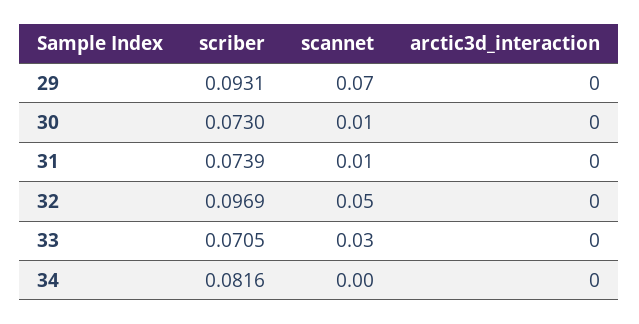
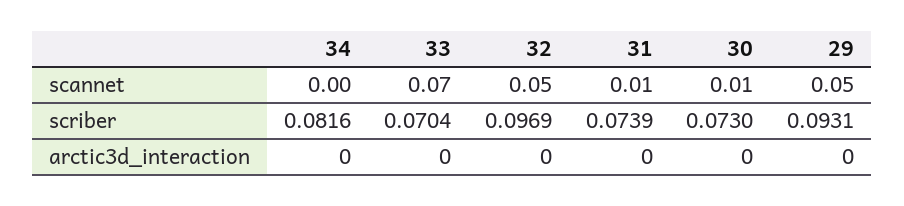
scannet, 29: 0.07 -> 0.05
scriber, 33: 0.0705 -> 0.0704
scannet, 33: 0.03 -> 0.07

